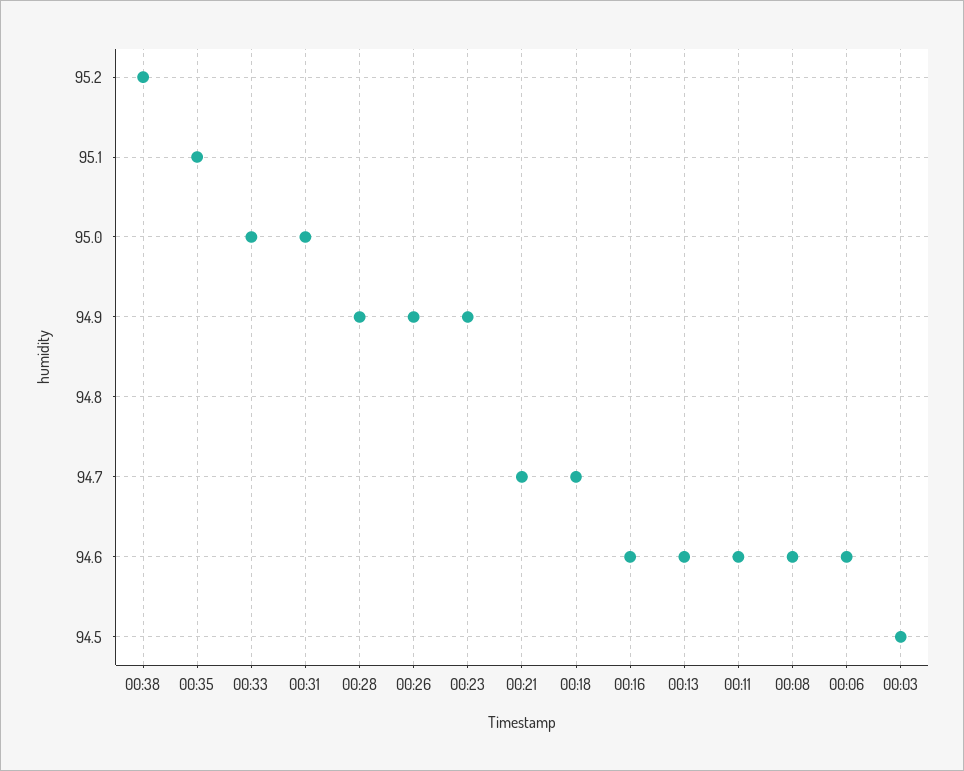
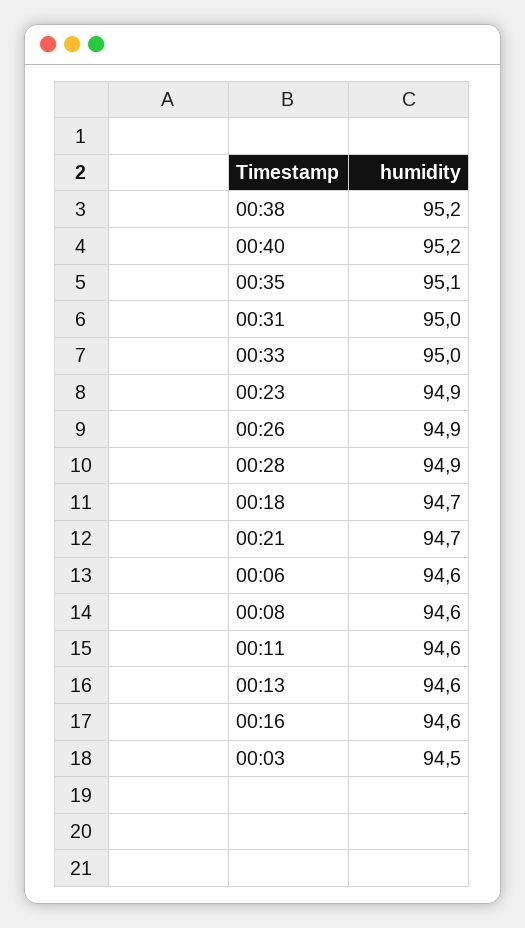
00:40: none -> 95.2

